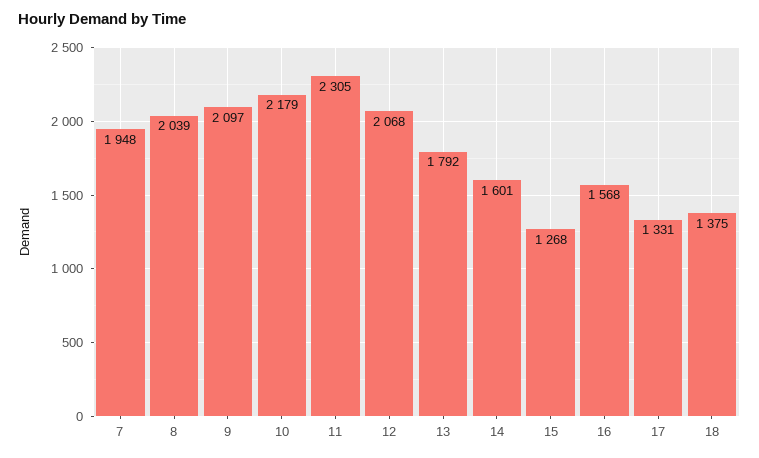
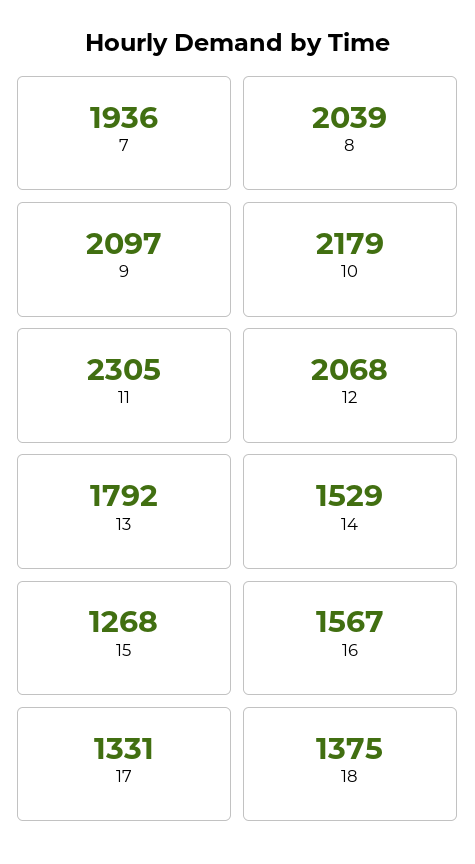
7: 1948 -> 1936
14: 1601 -> 1529
16: 1568 -> 1567

